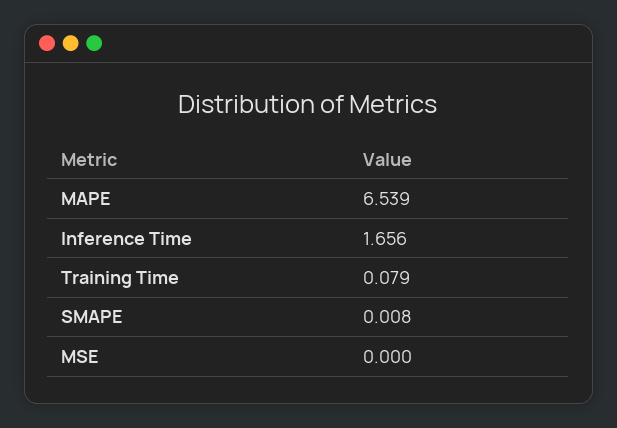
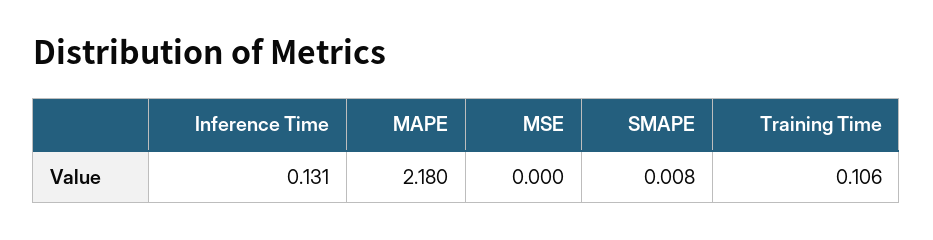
MAPE: 6.539 -> 2.18
Inference Time: 1.656 -> 0.131
Training Time: 0.079 -> 0.106

